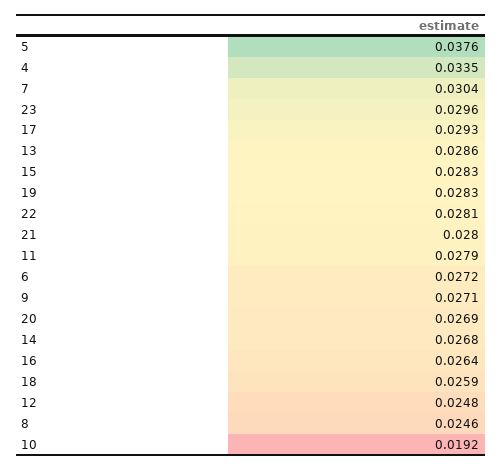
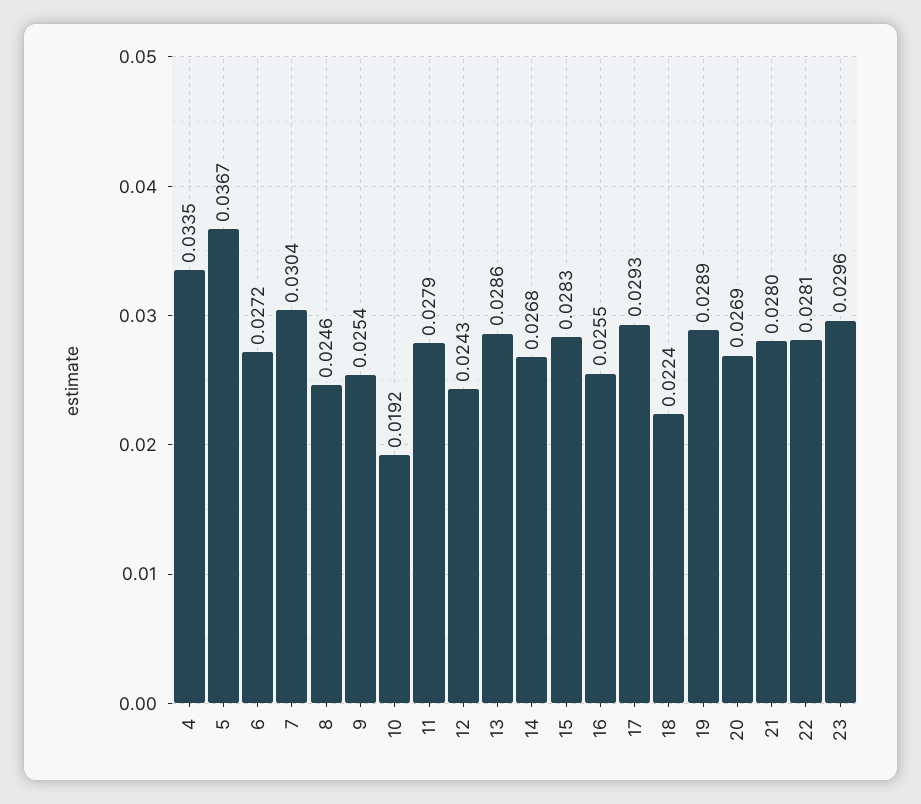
5: 0.0376 -> 0.0367
19: 0.0283 -> 0.0289
9: 0.0271 -> 0.0254
16: 0.0264 -> 0.0255
18: 0.0259 -> 0.0224
12: 0.0248 -> 0.0243

